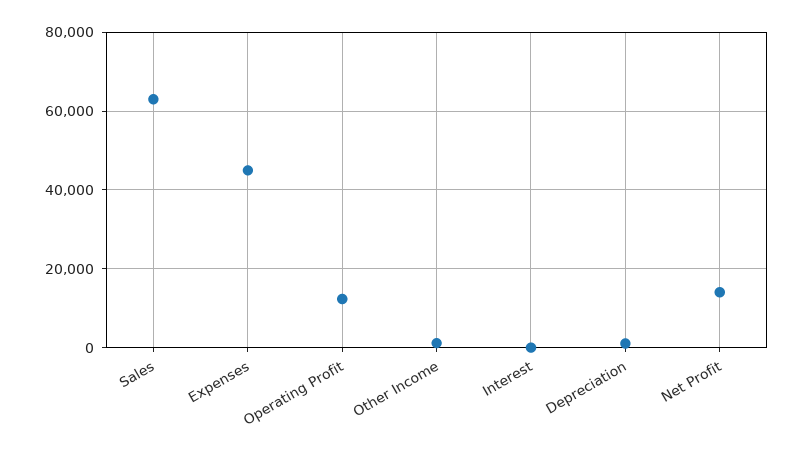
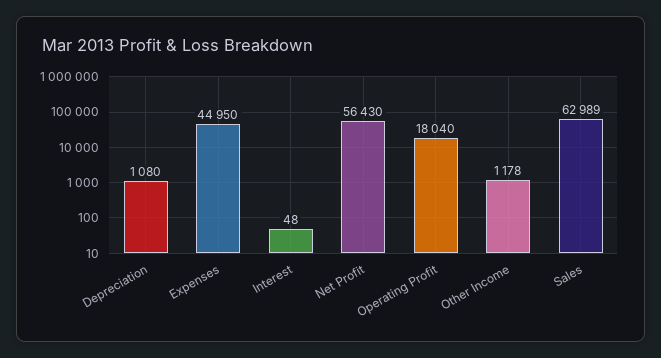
Operating Profit: 12000 -> 18040
Net Profit: 14000 -> 56430

